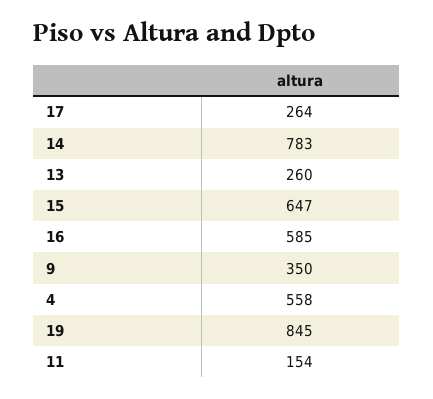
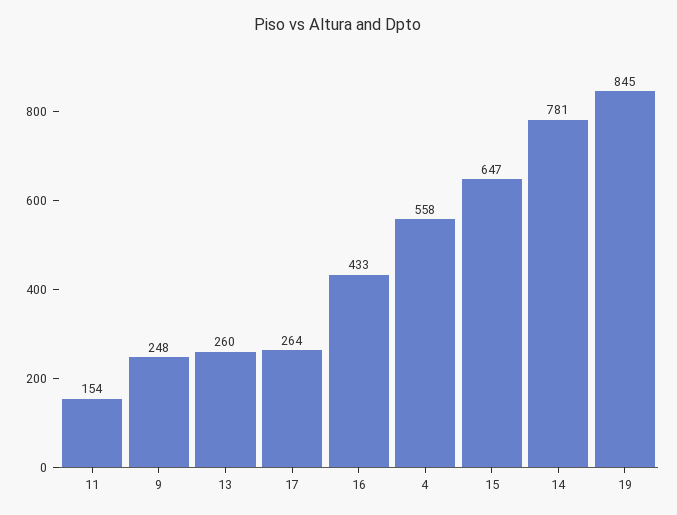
14: 783 -> 781
16: 585 -> 433
9: 350 -> 248

